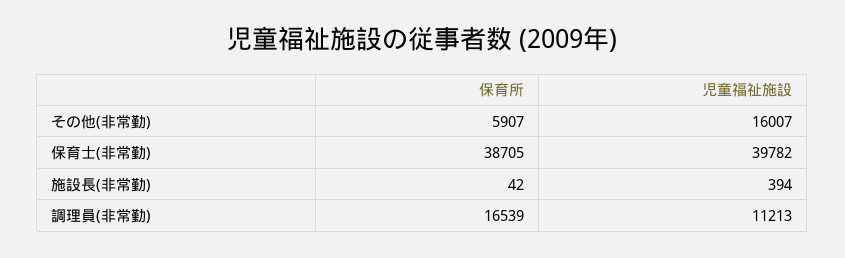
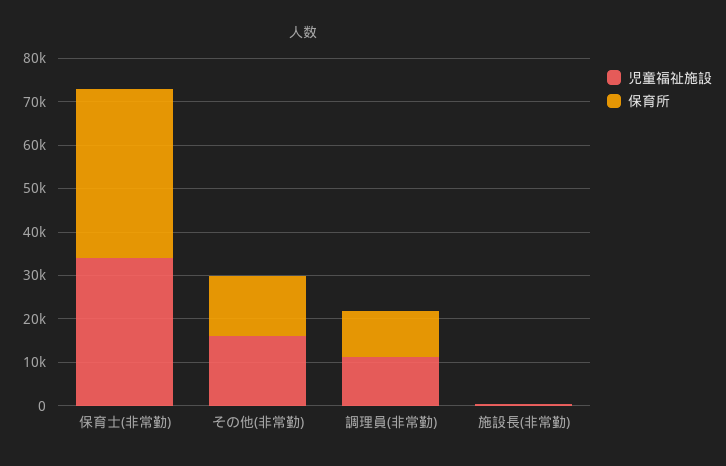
保育所, その他(非常勤): 5907 -> 14000
児童福祉施設, 保育士(非常勤): 39782 -> 34000
保育所, 調理員(非常勤): 16539 -> 10000

